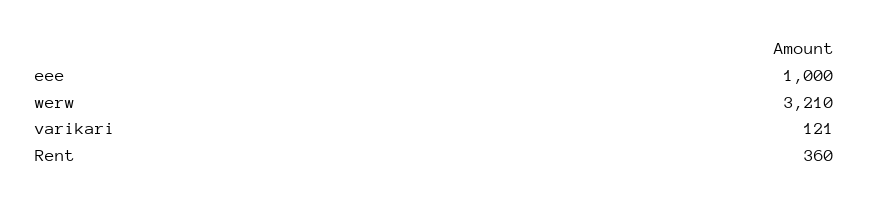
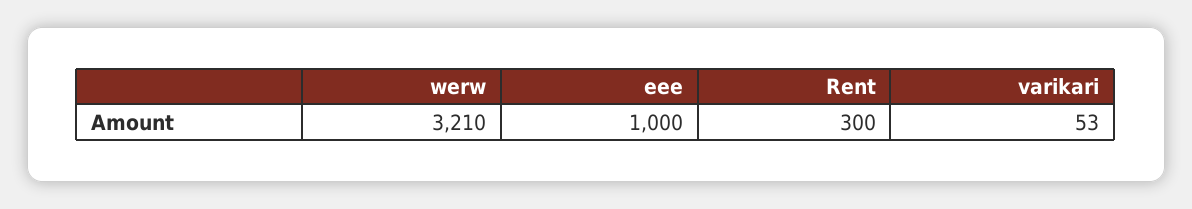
varikari: 121 -> 53
Rent: 360 -> 300

